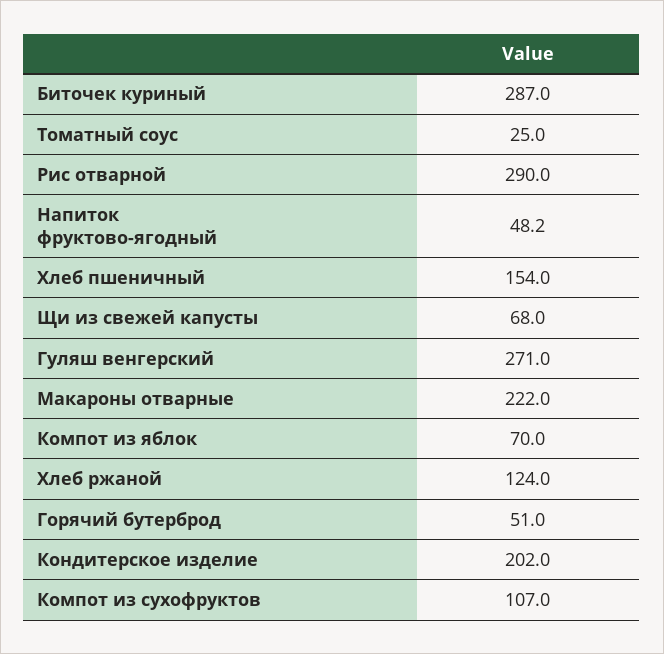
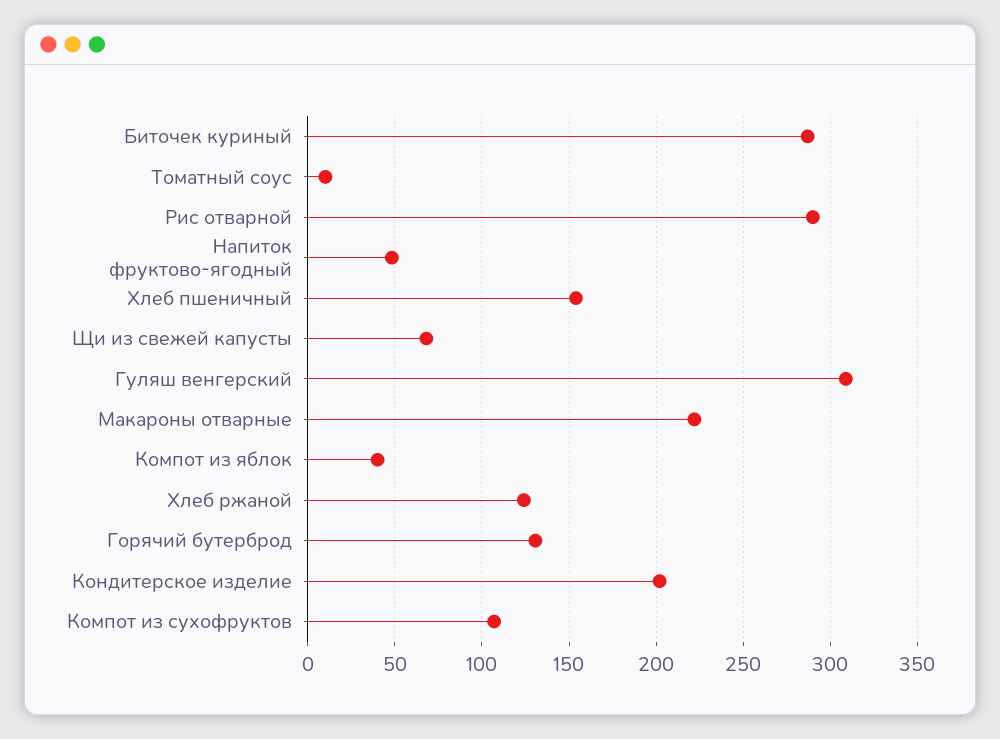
Томатный соус: 25 -> 10
Гуляш венгерский: 271 -> 310
Компот из яблок: 70 -> 40
Горячий бутерброд: 51 -> 130

